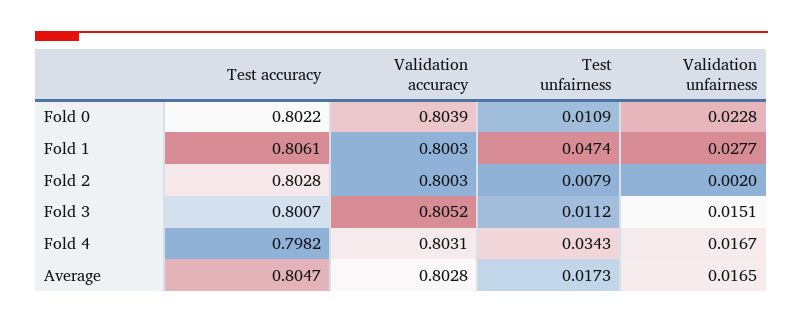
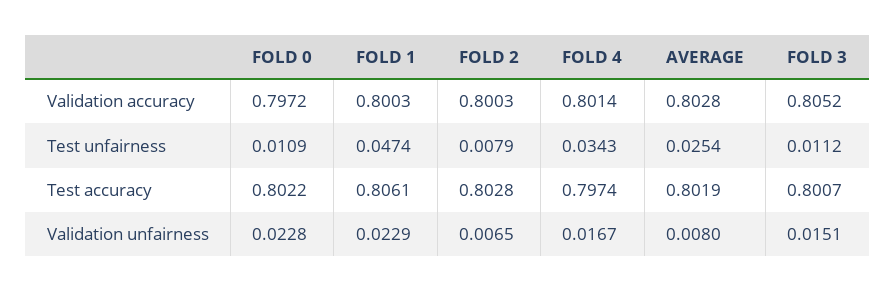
Validation accuracy, Fold 0: 0.8039 -> 0.7972
Validation unfairness, Fold 1: 0.0277 -> 0.0229
Validation unfairness, Fold 2: 0.002 -> 0.0065
Test accuracy, Fold 4: 0.7982 -> 0.7974
Validation accuracy, Fold 4: 0.8031 -> 0.8014
Test accuracy, Average: 0.8047 -> 0.8019
Test unfairness, Average: 0.0173 -> 0.0254
Validation unfairness, Average: 0.0165 -> 0.008

